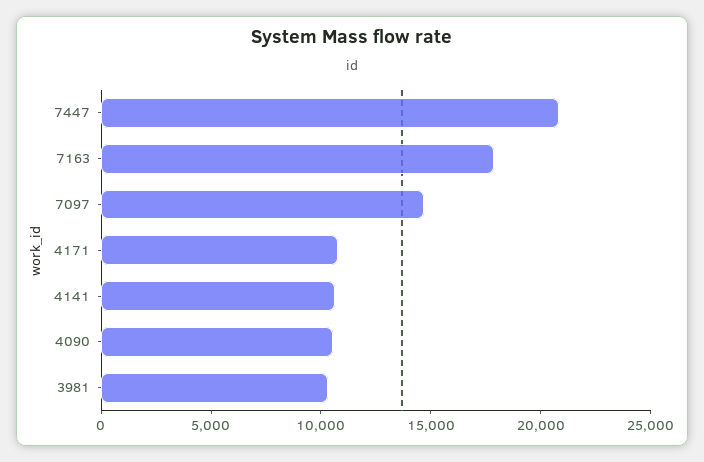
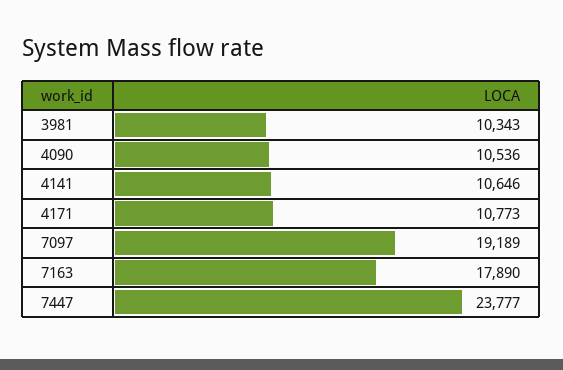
7447: 21000 -> 23777
7097: 15000 -> 19189

